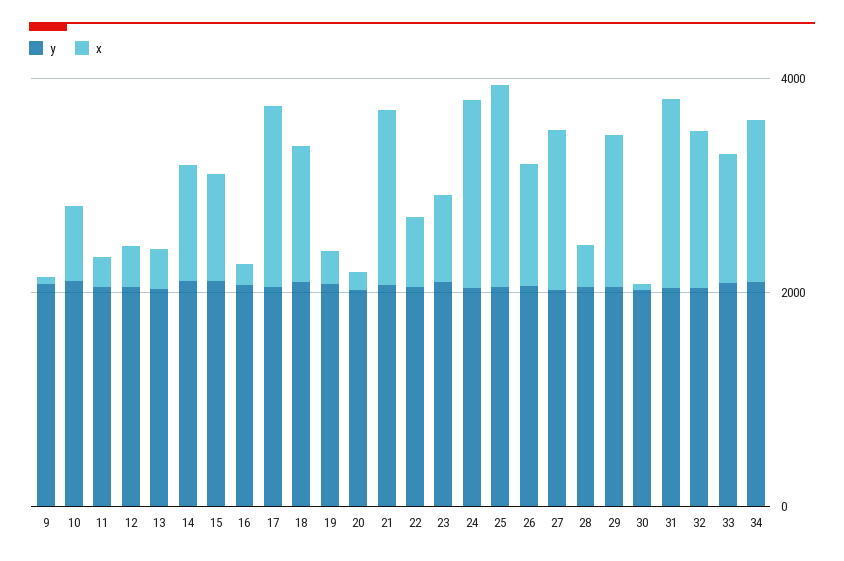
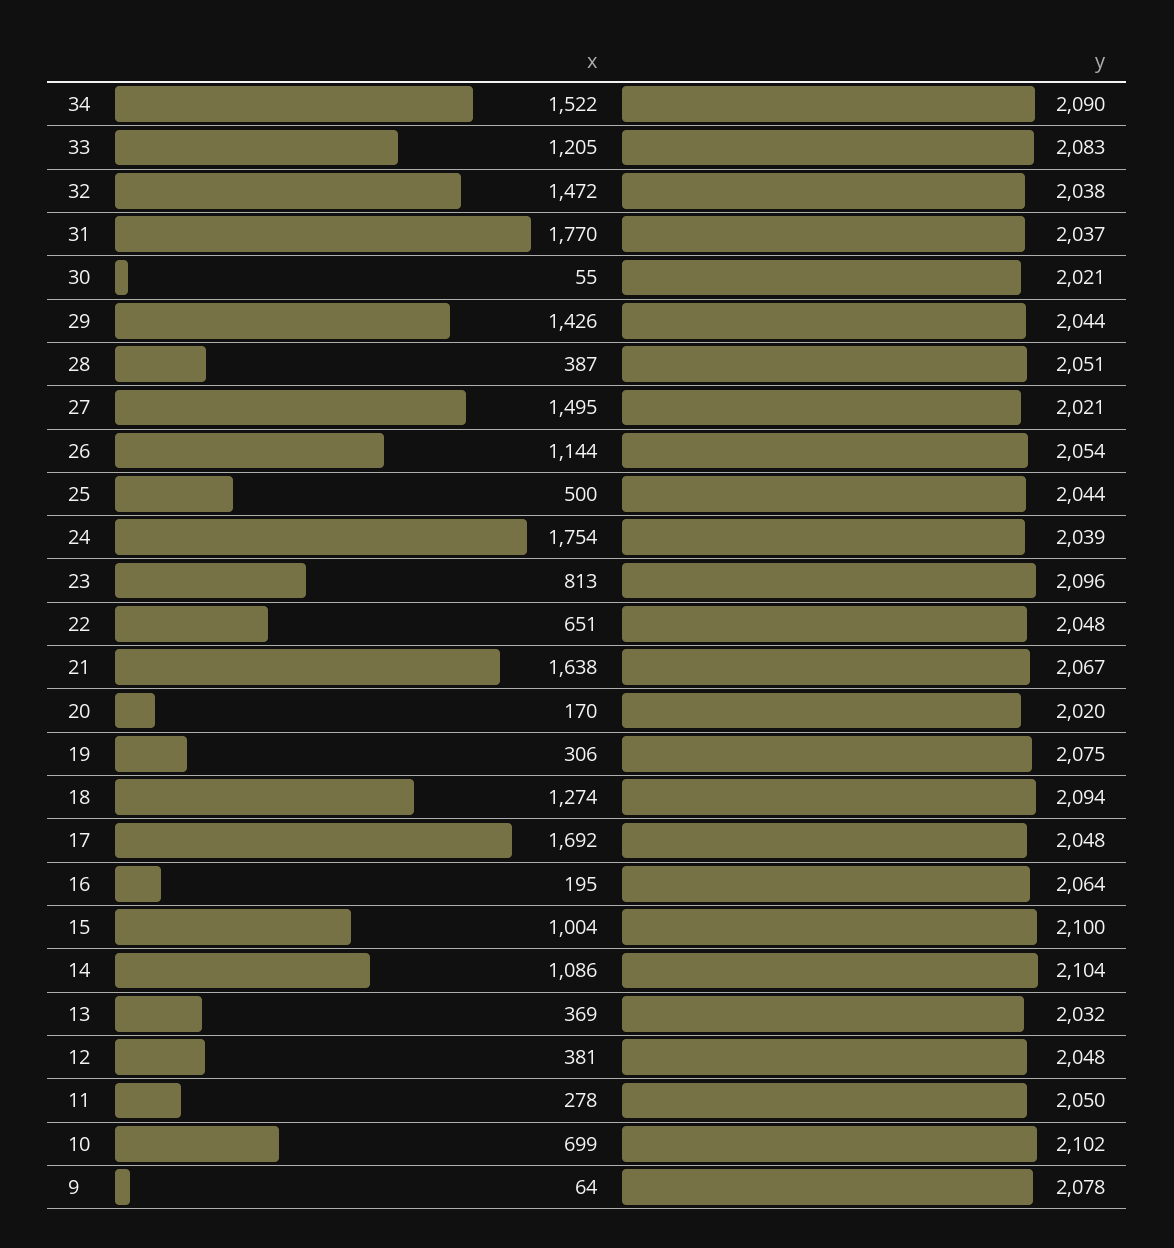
x, 25: 2000 -> 500

